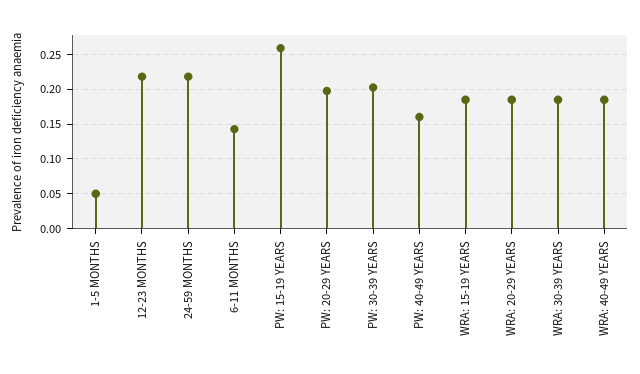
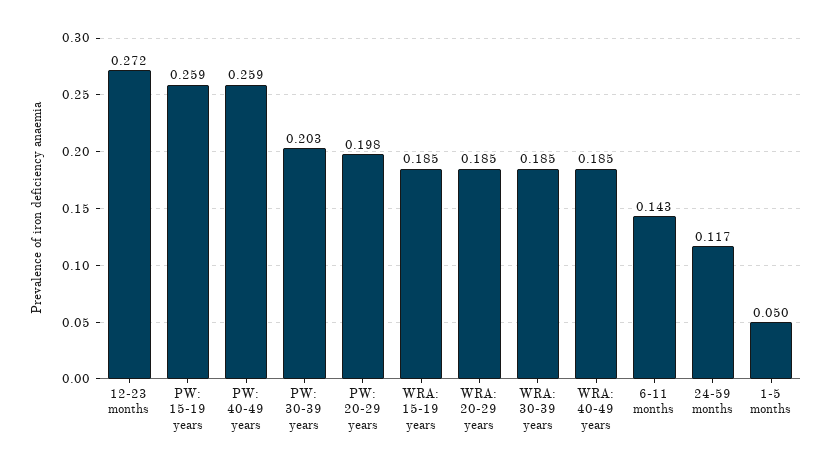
12-23 MONTHS: 0.22 -> 0.272
24-59 MONTHS: 0.22 -> 0.117
PW: 40-49 YEARS: 0.16 -> 0.259

